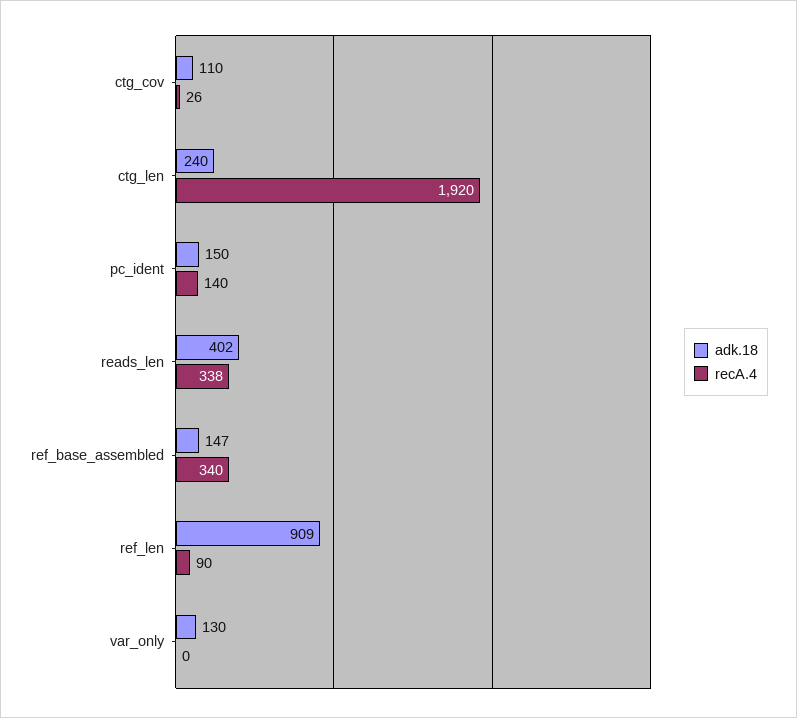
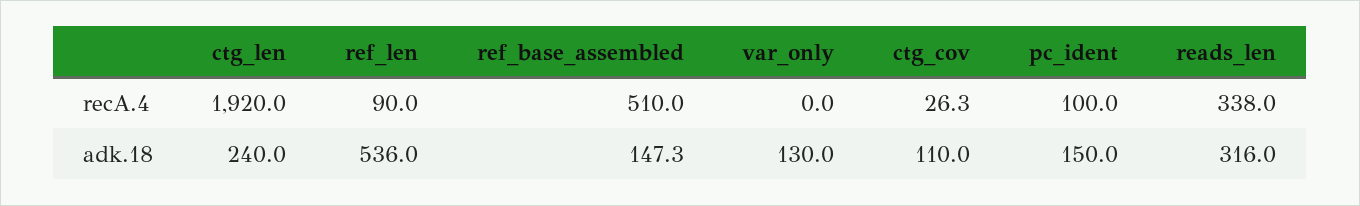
recA.4, pc_ident: 140 -> 100
adk.18, reads_len: 402 -> 316
recA.4, ref_base_assembled: 340 -> 510
adk.18, ref_len: 909 -> 536

